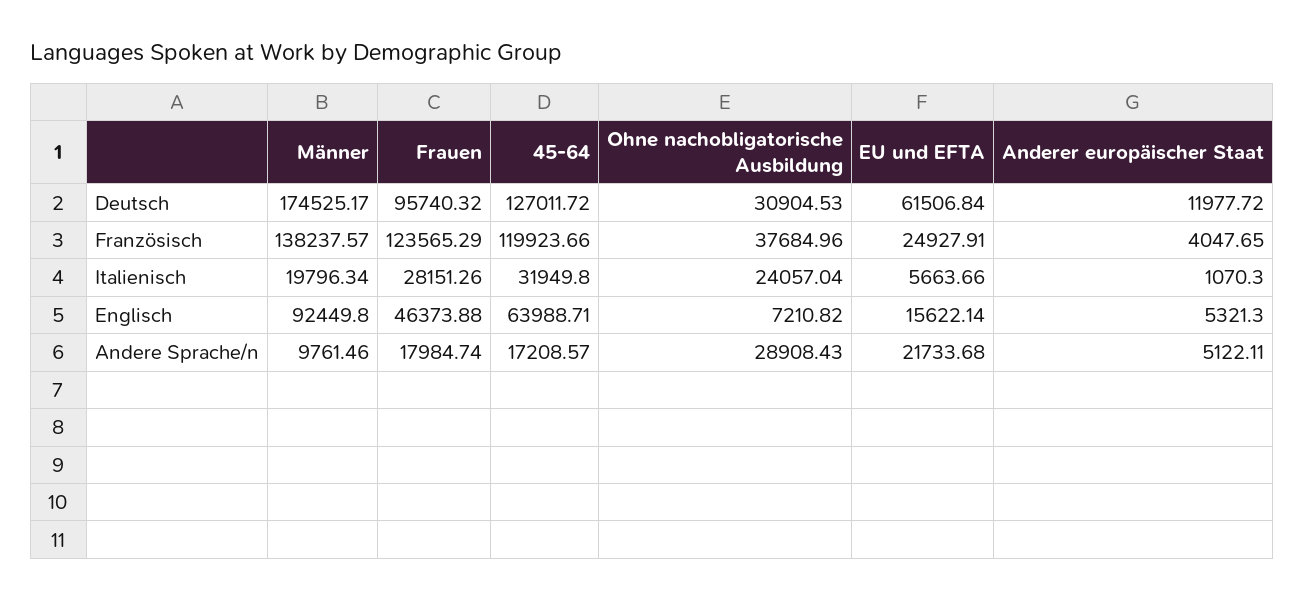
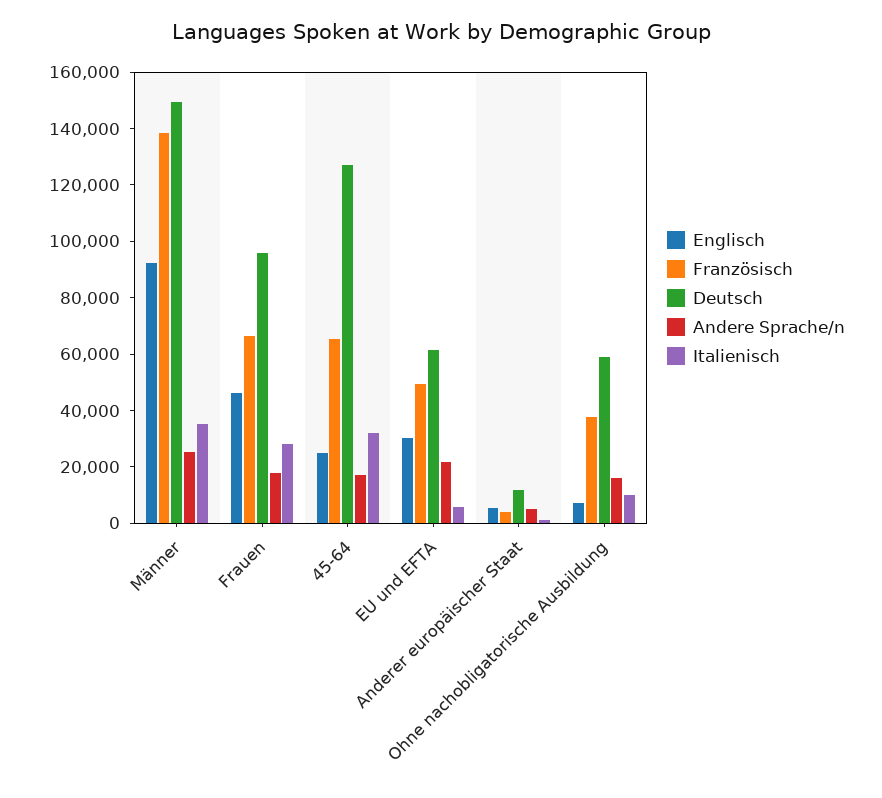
Deutsch, Männer: 174525.17 -> 150000
Deutsch, Ohne nachobligatorische Ausbildung: 30904.53 -> 60000
Französisch, Frauen: 123565.29 -> 65000
Französisch, 45-64: 119923.66 -> 65000
Französisch, EU und EFTA: 24927.91 -> 50000
Italienisch, Männer: 19796.34 -> 35000
Italienisch, Ohne nachobligatorische Ausbildung: 24057.04 -> 10000
Englisch, 45-64: 63988.71 -> 25000
Englisch, EU und EFTA: 15622.14 -> 30000
Andere Sprache/n, Männer: 9761.46 -> 25000
Andere Sprache/n, Ohne nachobligatorische Ausbildung: 28908.43 -> 15000

